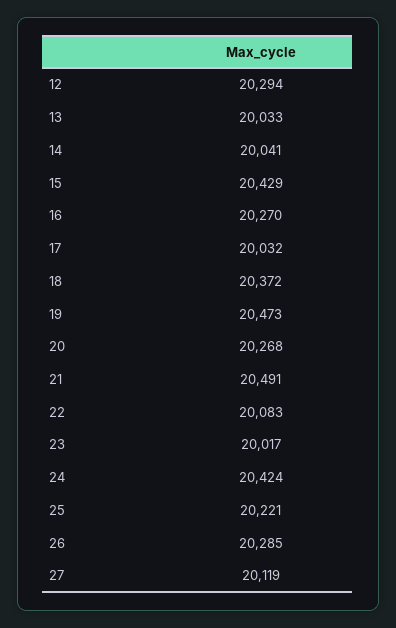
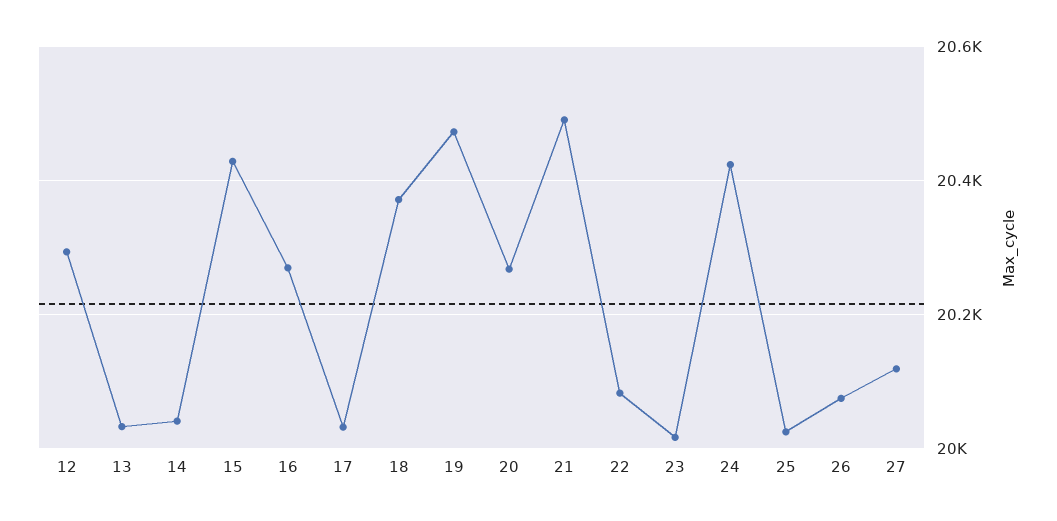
25: 20221 -> 20020
26: 20285 -> 20080

